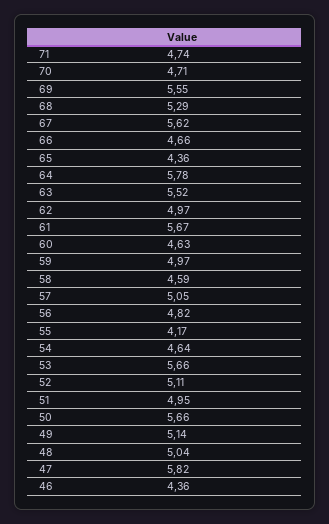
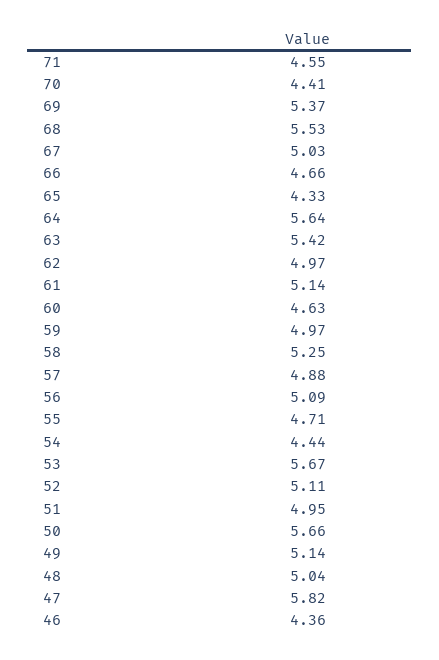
71: 4.74 -> 4.55
70: 4.71 -> 4.41
69: 5.55 -> 5.37
68: 5.29 -> 5.53
67: 5.62 -> 5.03
65: 4.36 -> 4.33
64: 5.78 -> 5.64
63: 5.52 -> 5.42
61: 5.67 -> 5.14
58: 4.59 -> 5.25
57: 5.05 -> 4.88
56: 4.82 -> 5.09
55: 4.17 -> 4.71
54: 4.64 -> 4.44
53: 5.66 -> 5.67

